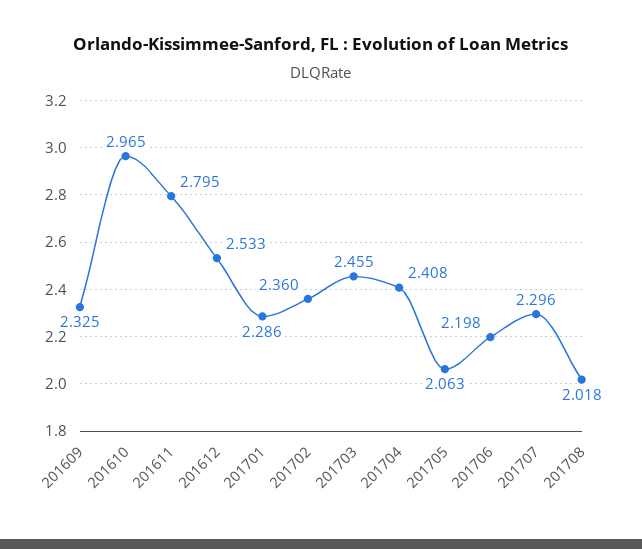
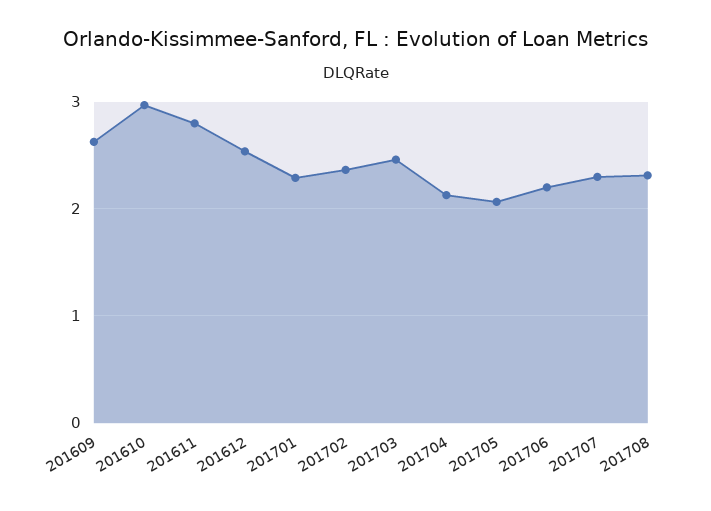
201609: 2.325 -> 2.6
201704: 2.408 -> 2.1
201708: 2.018 -> 2.3

